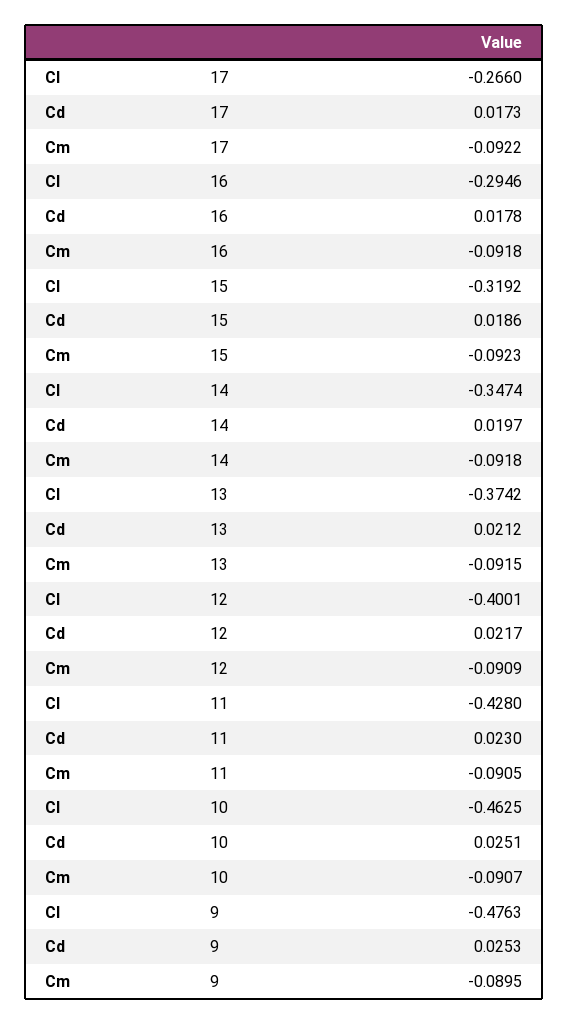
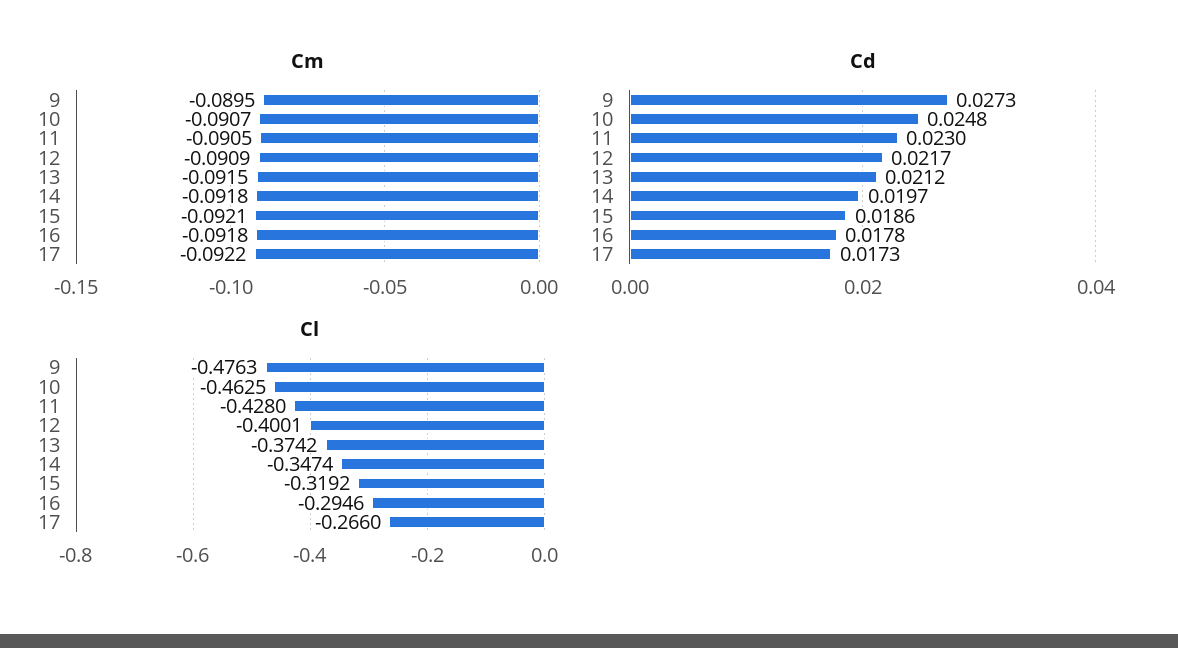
Cm, 15: -0.0923 -> -0.0921
Cd, 10: 0.0251 -> 0.0248
Cd, 9: 0.0253 -> 0.0273

